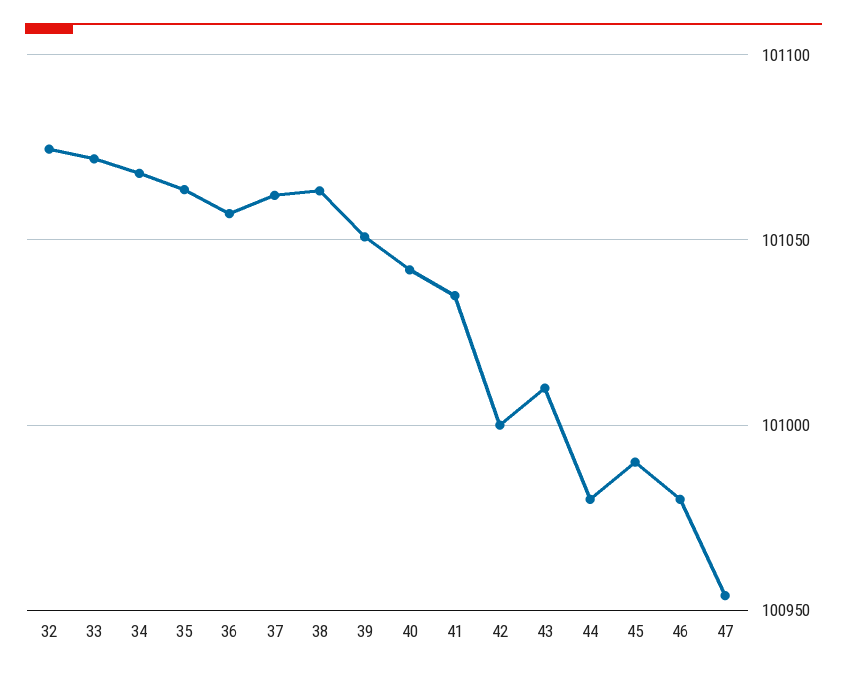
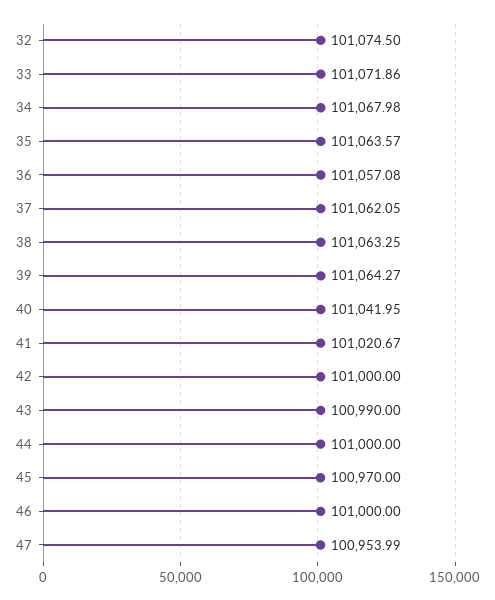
39: 101050 -> 101064.27
41: 101035 -> 101020.67
43: 101010 -> 100990
44: 100980 -> 101000
45: 100990 -> 100970
46: 100980 -> 101000

